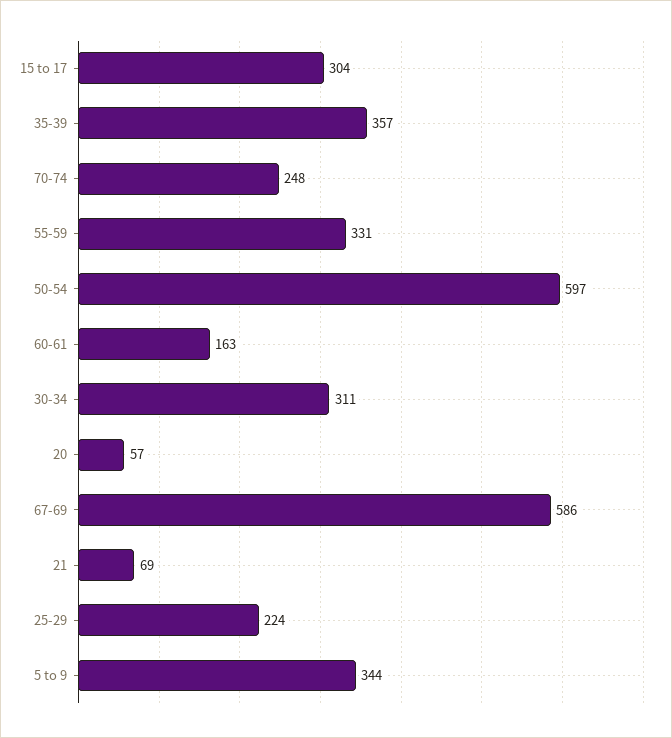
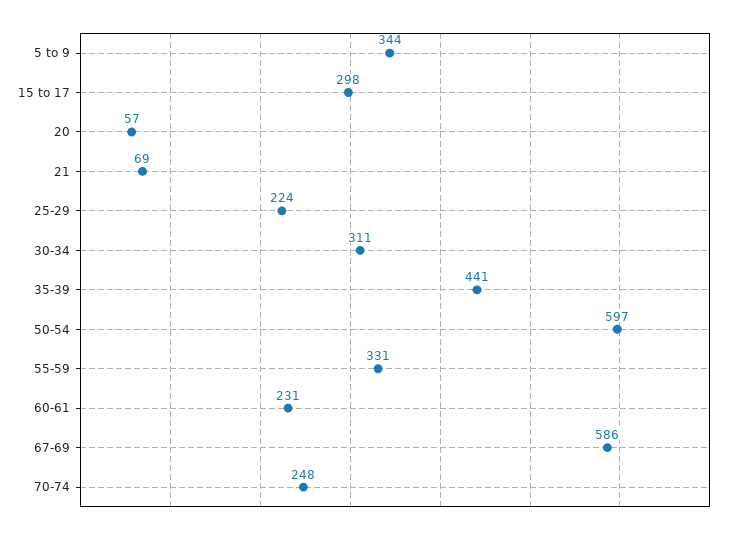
15 to 17: 304 -> 298
35-39: 357 -> 441
60-61: 163 -> 231

